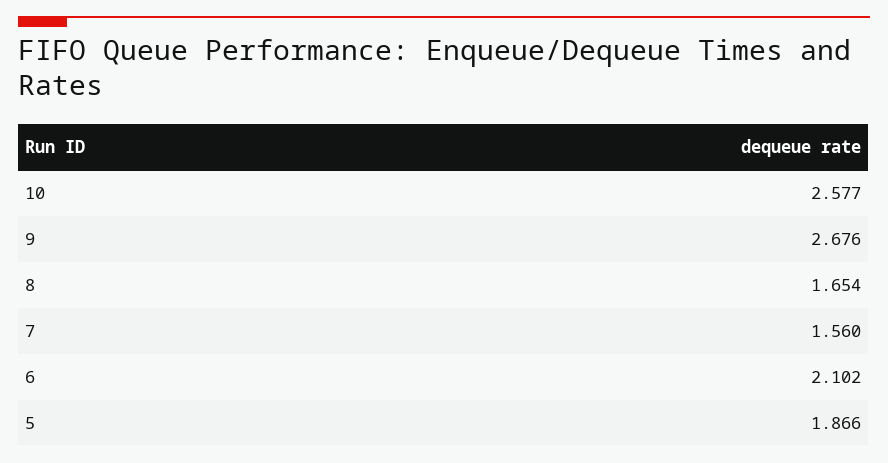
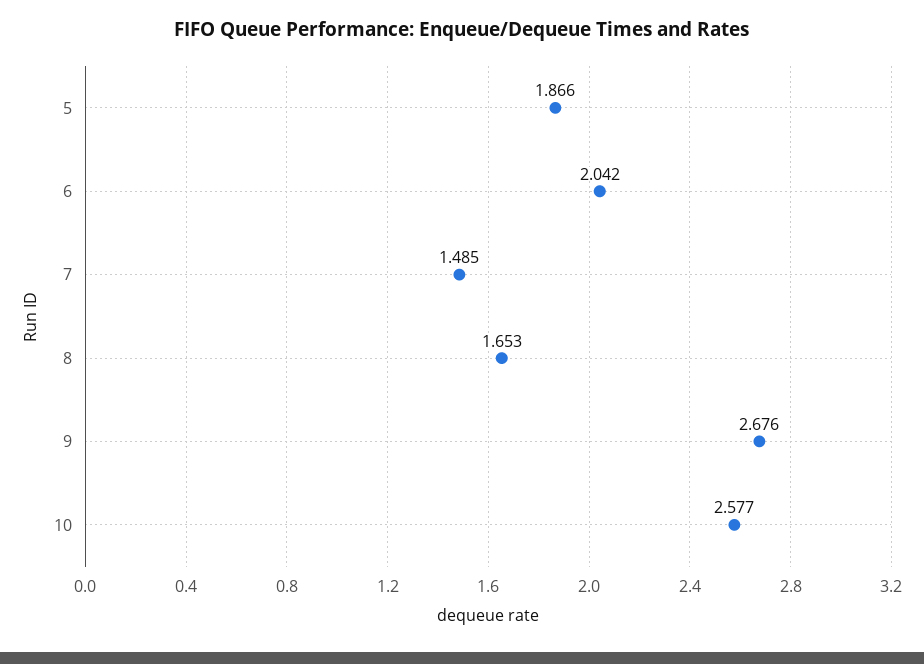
8: 1.654 -> 1.653
7: 1.56 -> 1.485
6: 2.102 -> 2.042

